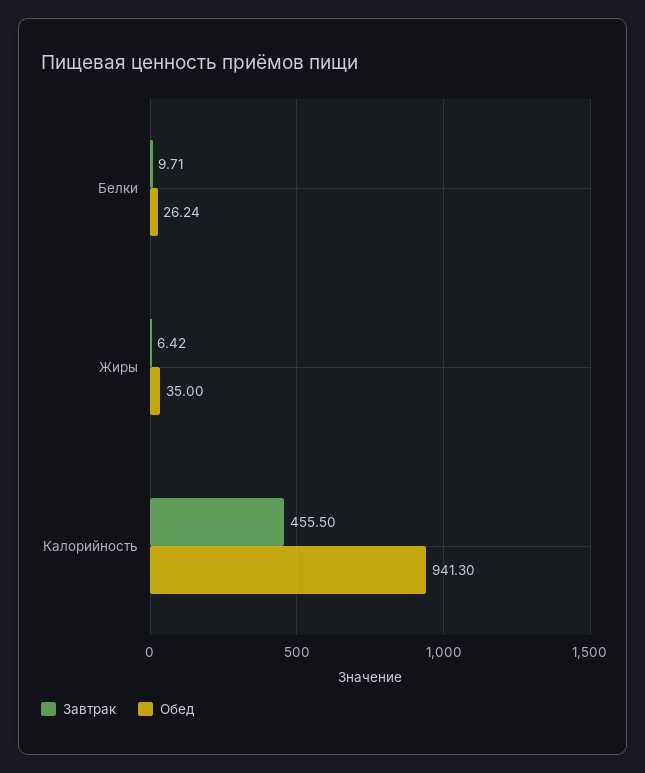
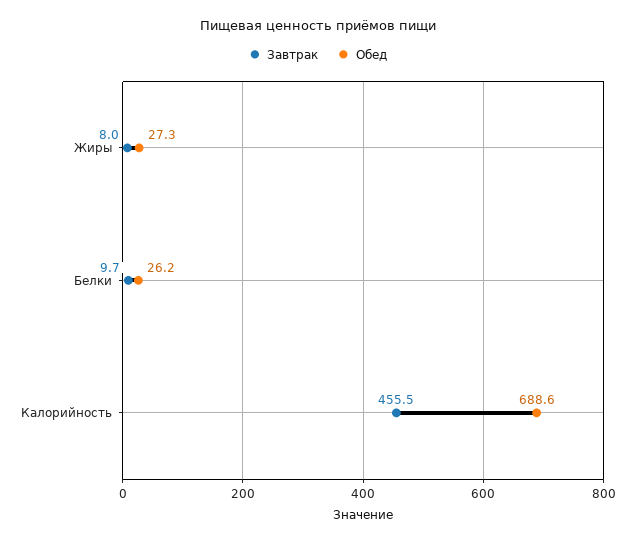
Завтрак, Жиры: 6.42 -> 8
Обед, Жиры: 35 -> 27.3
Обед, Калорийность: 941.3 -> 688.6

